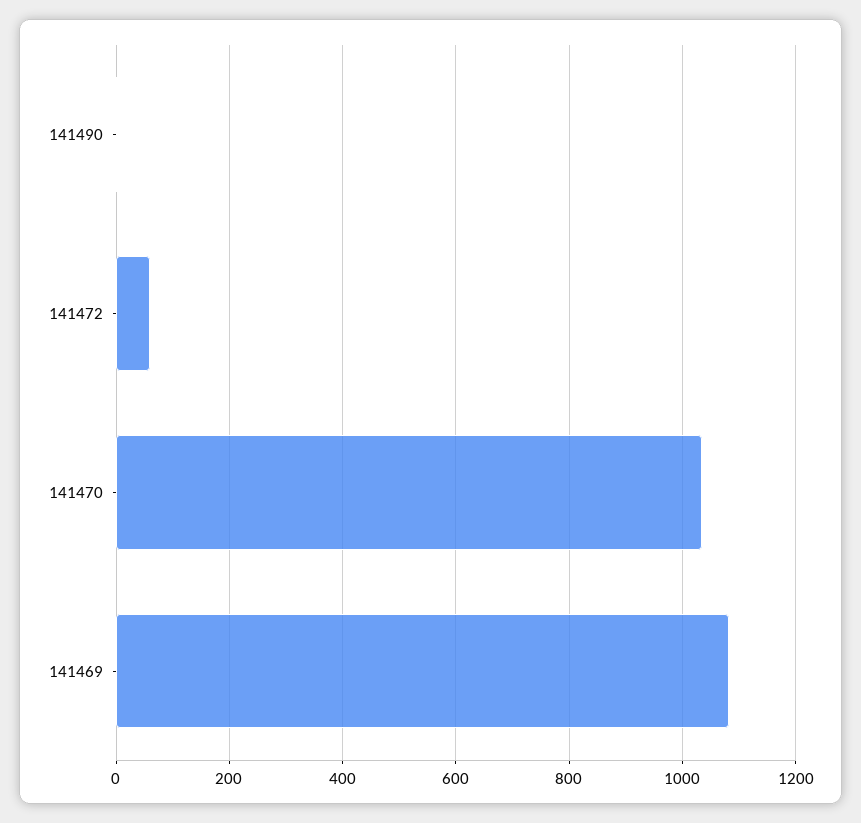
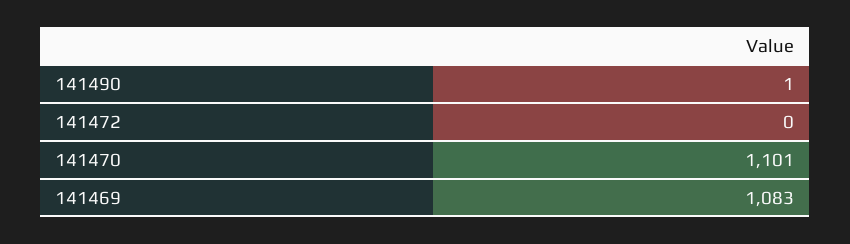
141472: 60 -> 0
141470: 1040 -> 1101

